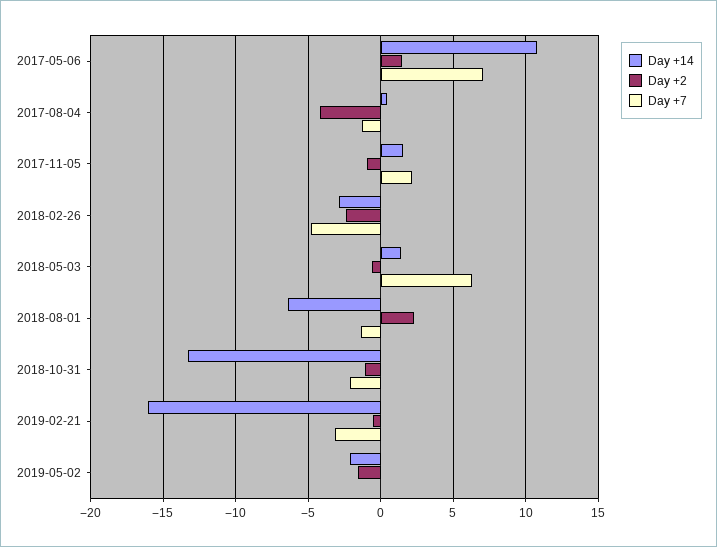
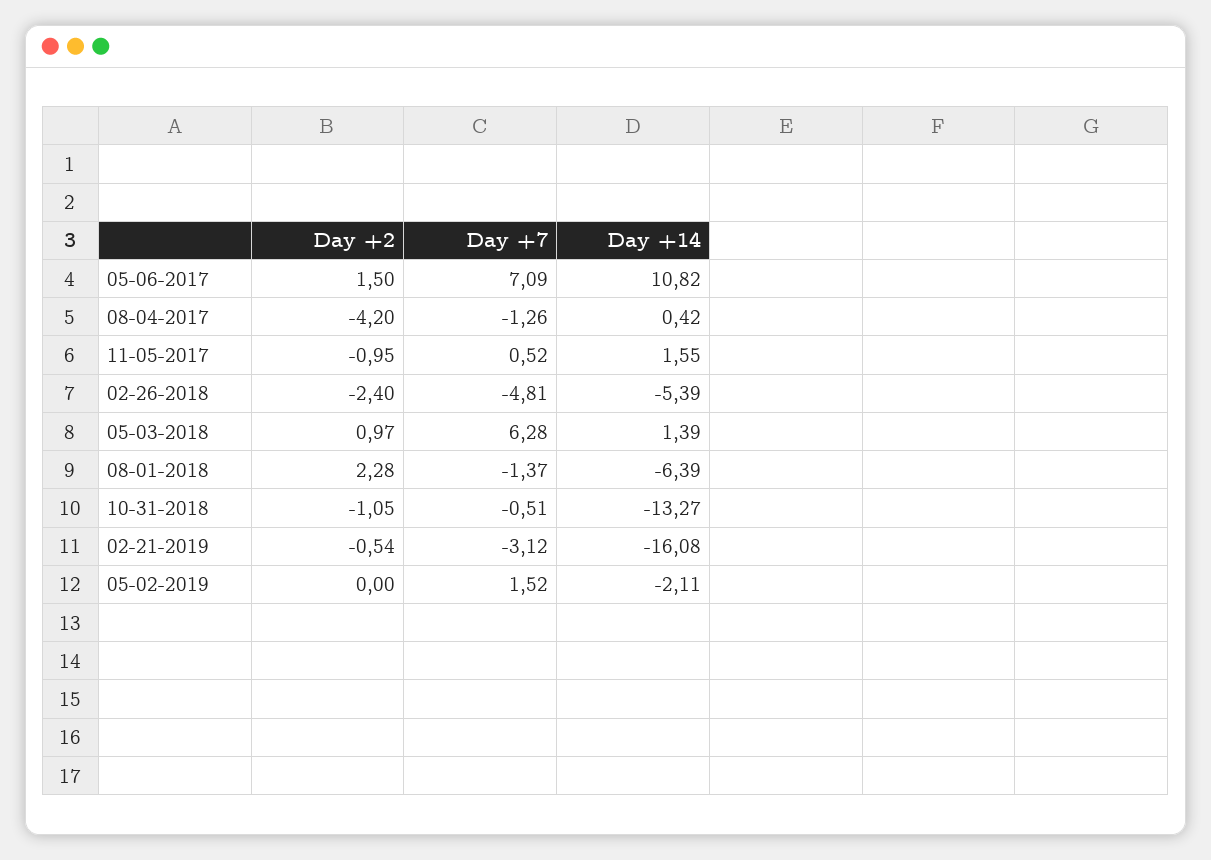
Day +7, 2017-11-05: 2 -> 0.52
Day +14, 2018-02-26: -3 -> -5.39
Day +2, 2018-05-03: -0.5 -> 0.97
Day +7, 2018-10-31: -2 -> -0.51
Day +2, 2019-05-02: -1.5 -> 0
Day +7, 2019-05-02: 0 -> 1.52

